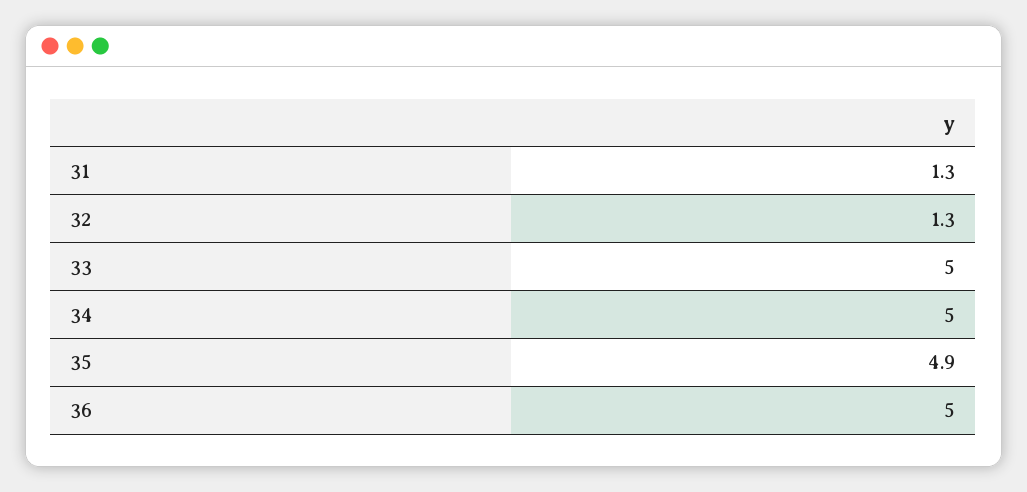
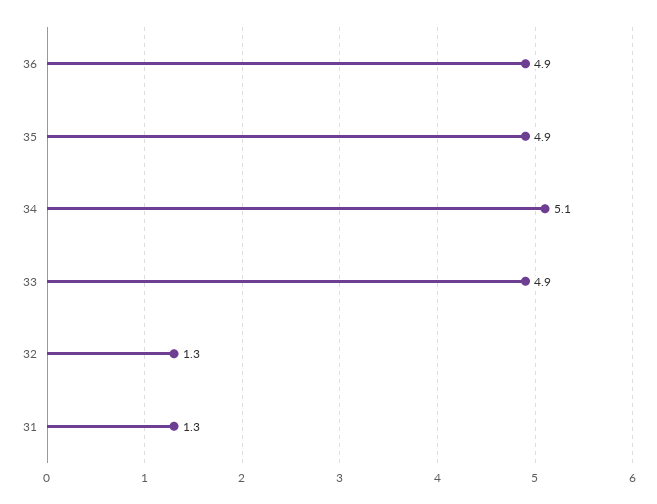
33: 5 -> 4.9
34: 5 -> 5.1
36: 5 -> 4.9

